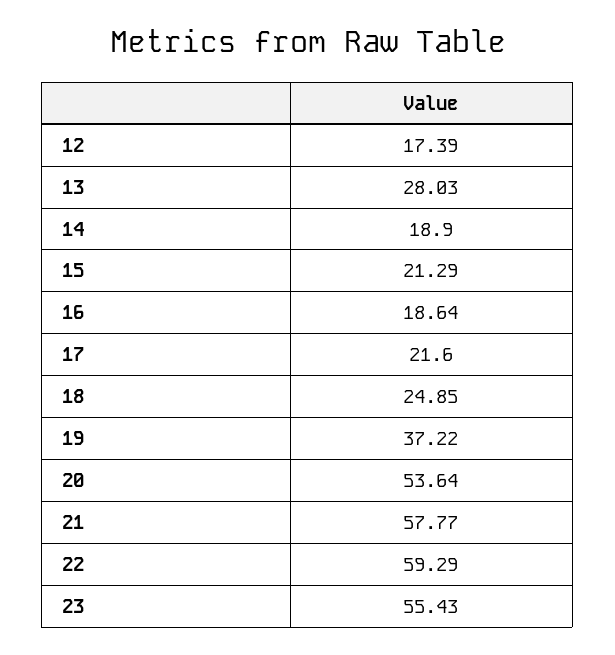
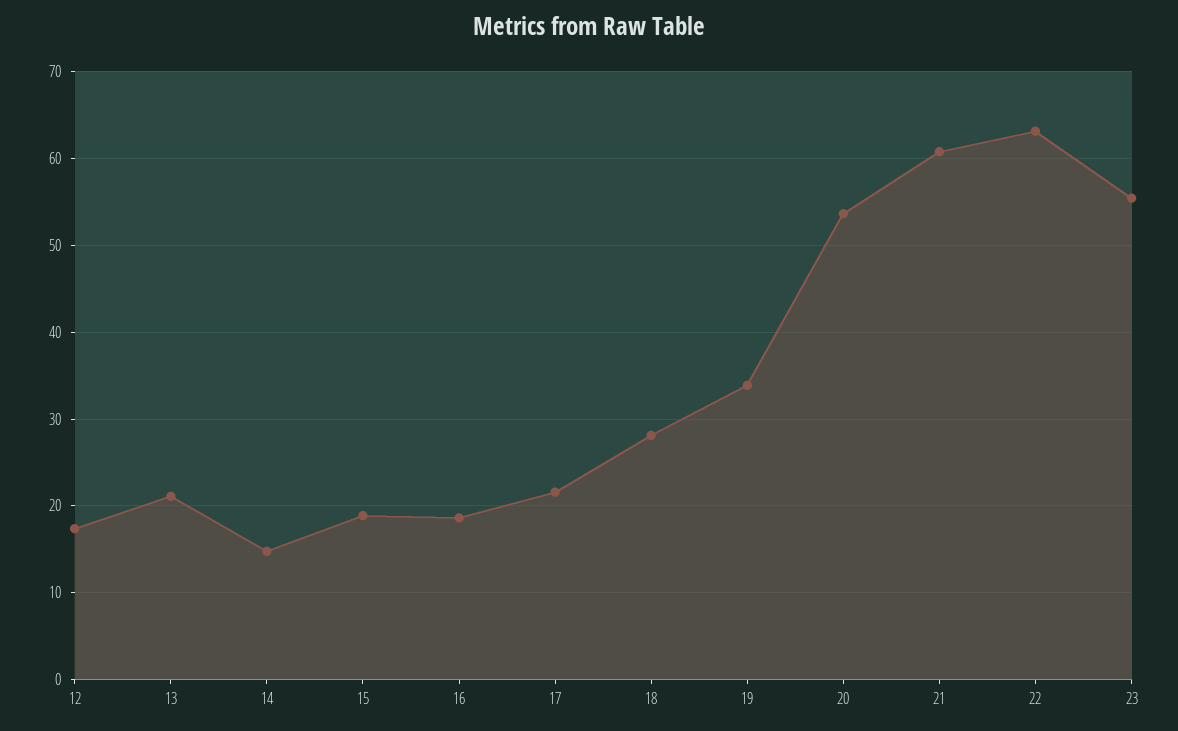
13: 28.03 -> 21
14: 18.9 -> 15
15: 21.29 -> 19
18: 24.85 -> 28
19: 37.22 -> 34
21: 57.77 -> 61
22: 59.29 -> 63

